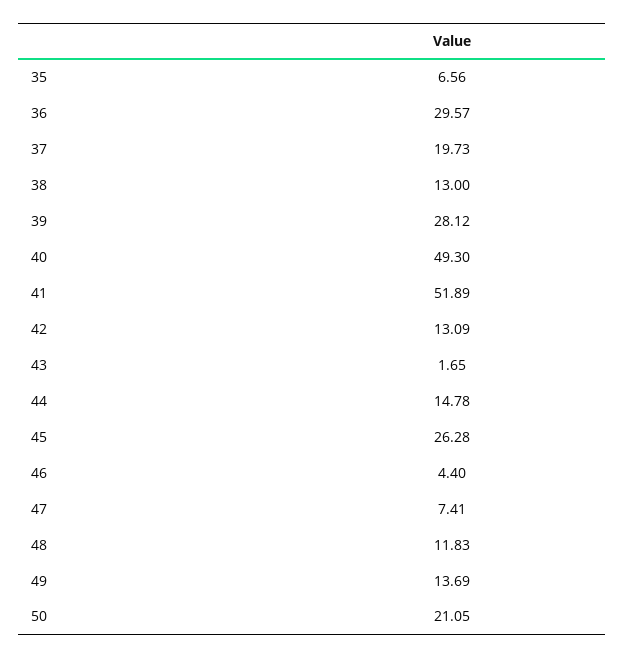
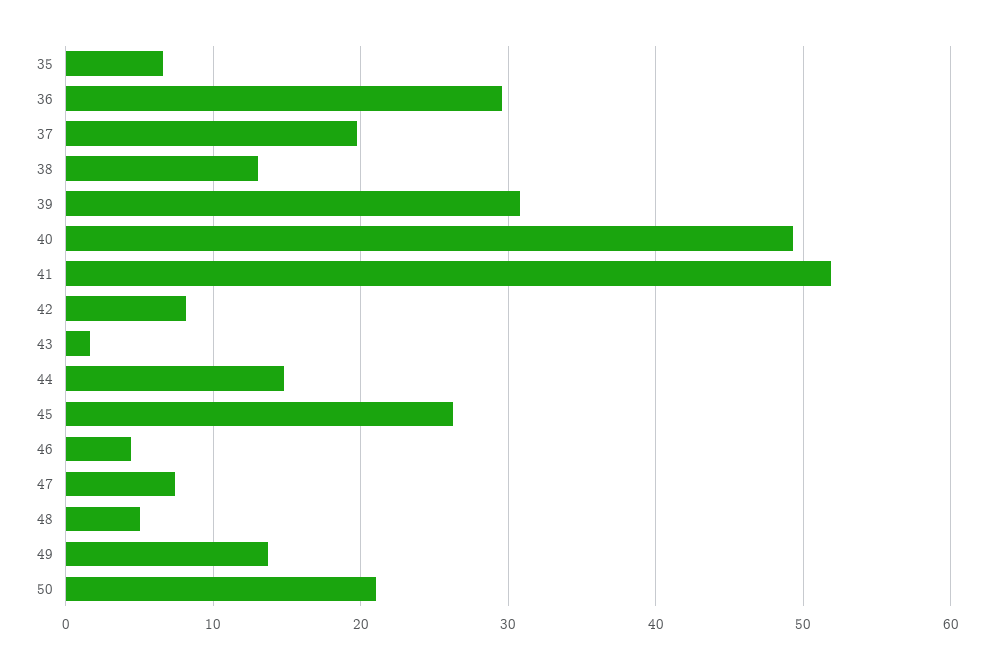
39: 28.12 -> 31
42: 13.09 -> 8
48: 11.83 -> 5

